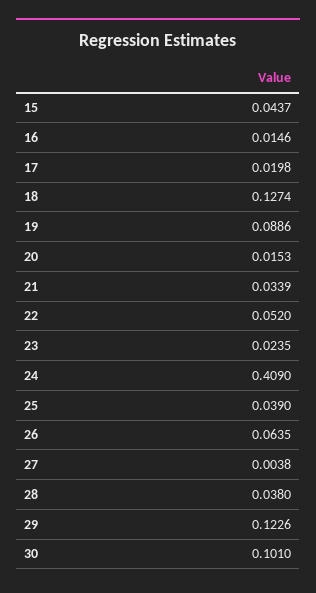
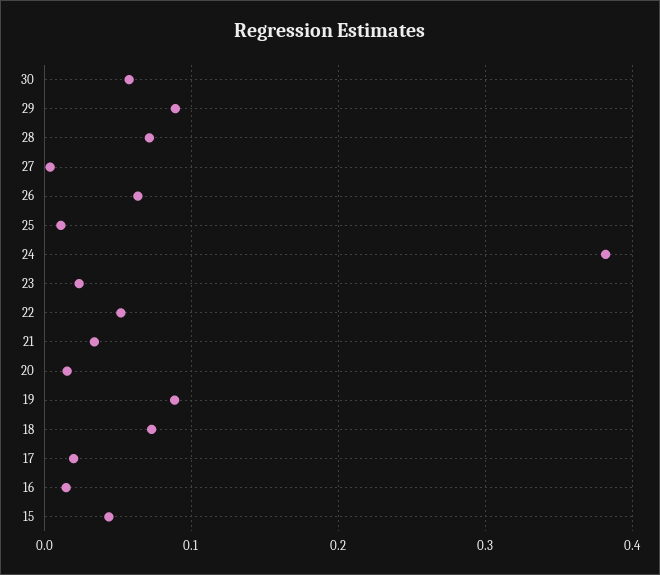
18: 0.1274 -> 0.07
24: 0.409 -> 0.38
25: 0.039 -> 0.01
28: 0.038 -> 0.07
29: 0.1226 -> 0.09
30: 0.101 -> 0.06

